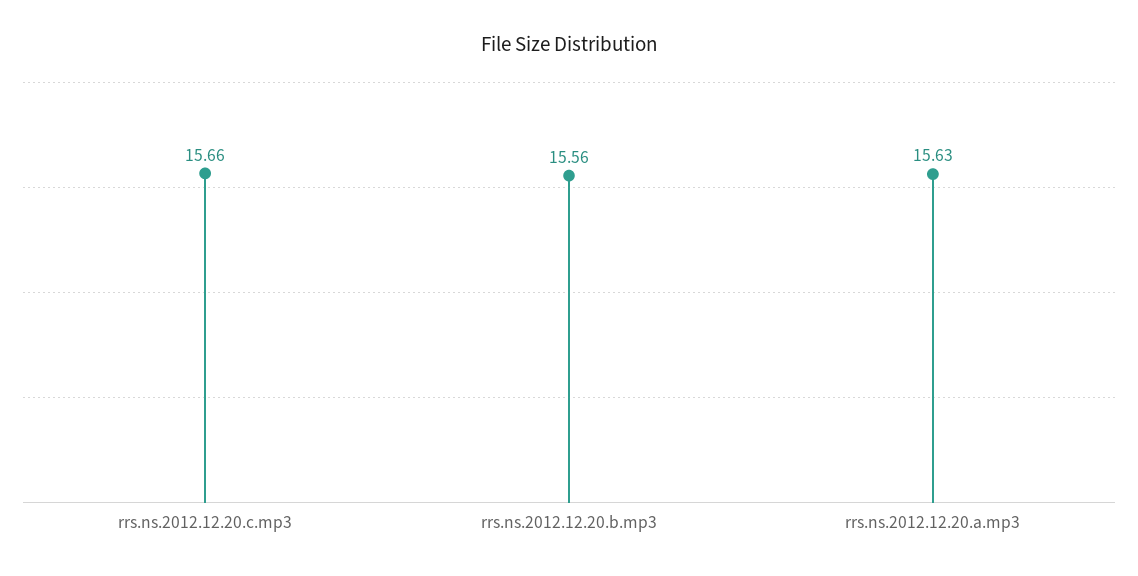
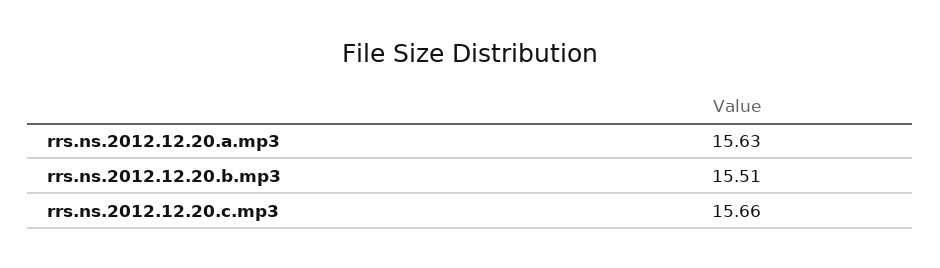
rrs.ns.2012.12.20.b.mp3: 15.56 -> 15.51

